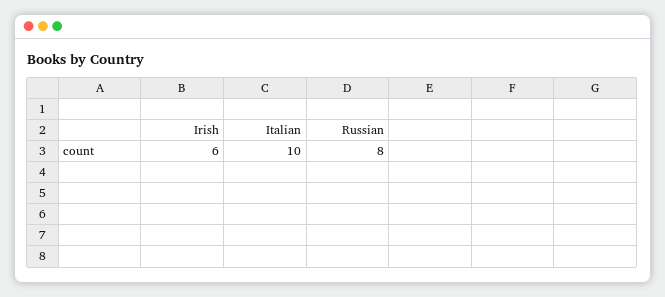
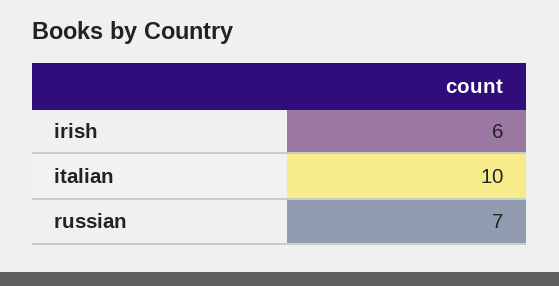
Russian: 8 -> 7

